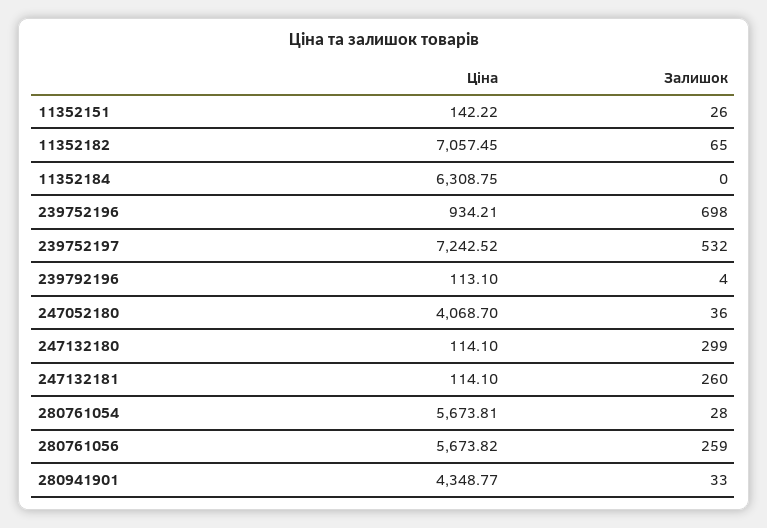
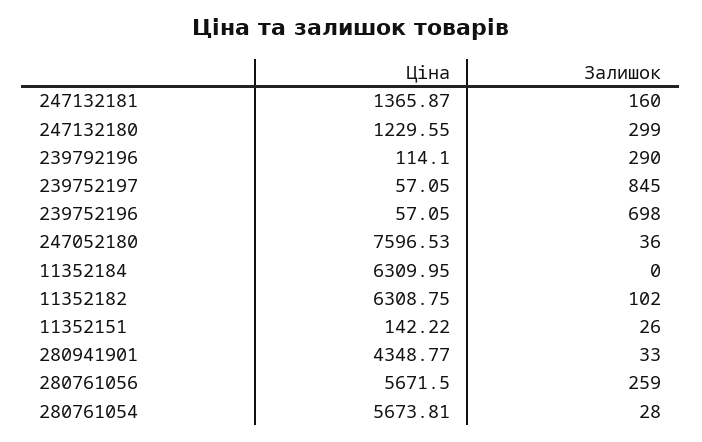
Ціна, 11352182: 7057.45 -> 6308.75
Залишок, 11352182: 65 -> 102
Ціна, 11352184: 6308.75 -> 6309.95
Ціна, 239752196: 934.21 -> 57.05
Ціна, 239752197: 7242.52 -> 57.05
Залишок, 239752197: 532 -> 845
Ціна, 239792196: 113.1 -> 114.1
Залишок, 239792196: 4 -> 290
Ціна, 247052180: 4068.7 -> 7596.53
Ціна, 247132180: 114.1 -> 1229.55
Ціна, 247132181: 114.1 -> 1365.87
Залишок, 247132181: 260 -> 160
Ціна, 280761056: 5673.82 -> 5671.5

